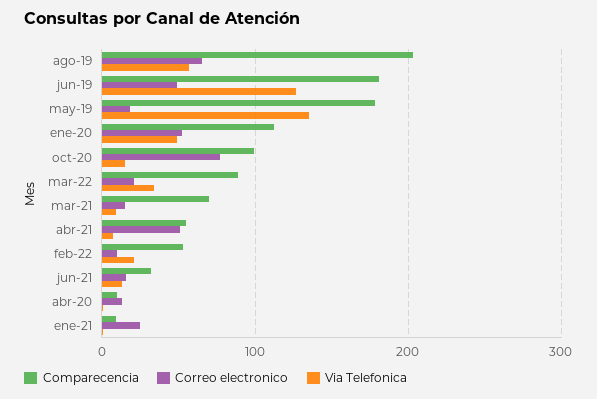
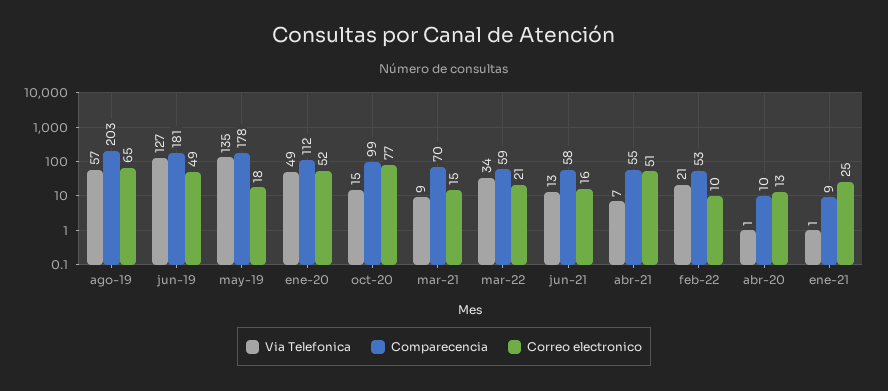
Comparecencia, mar-22: 90 -> 59
Comparecencia, jun-21: 30 -> 58

